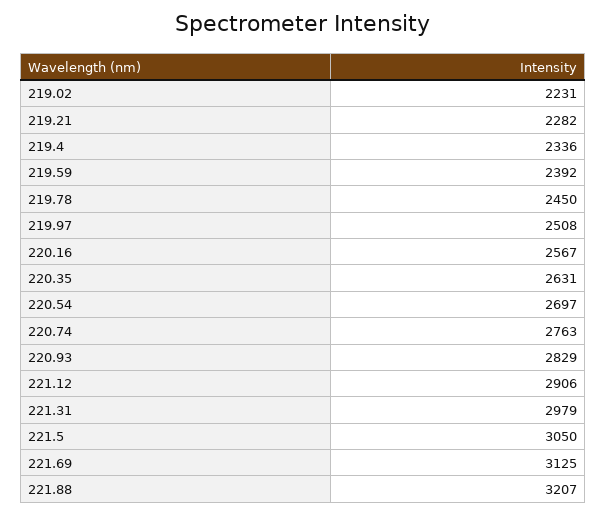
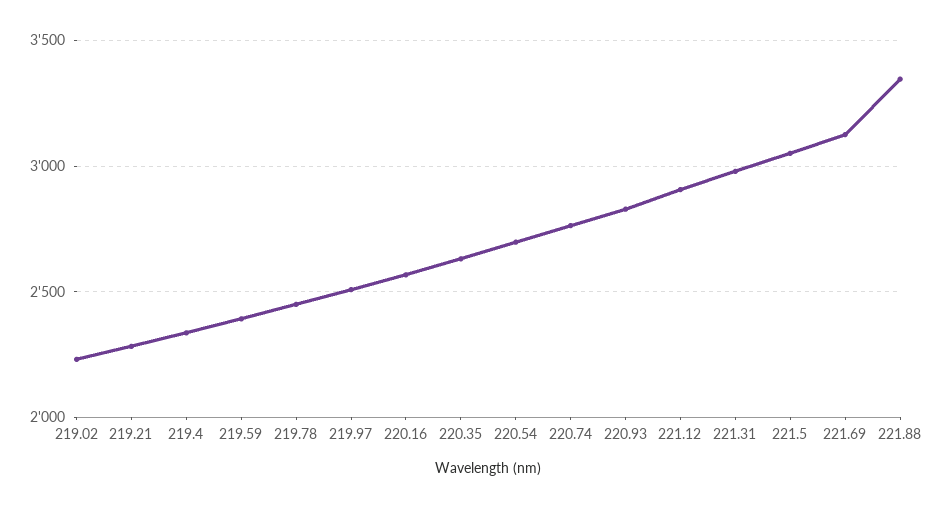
221.88: 3207 -> 3350

